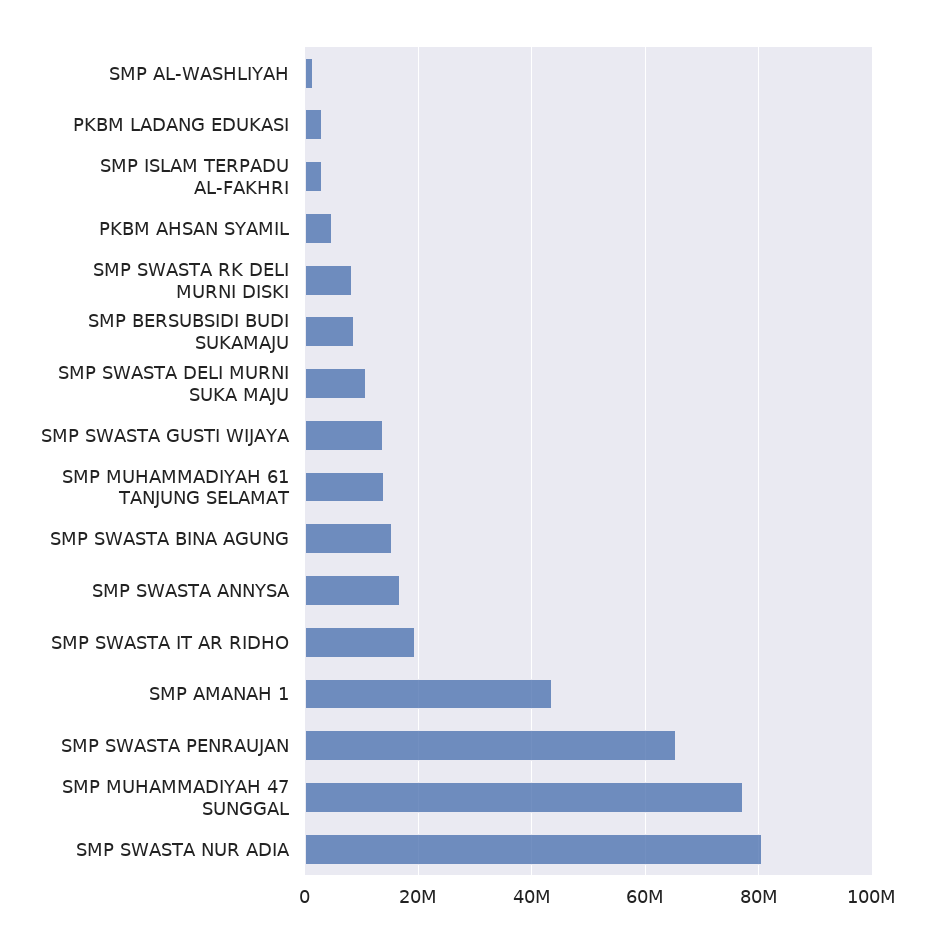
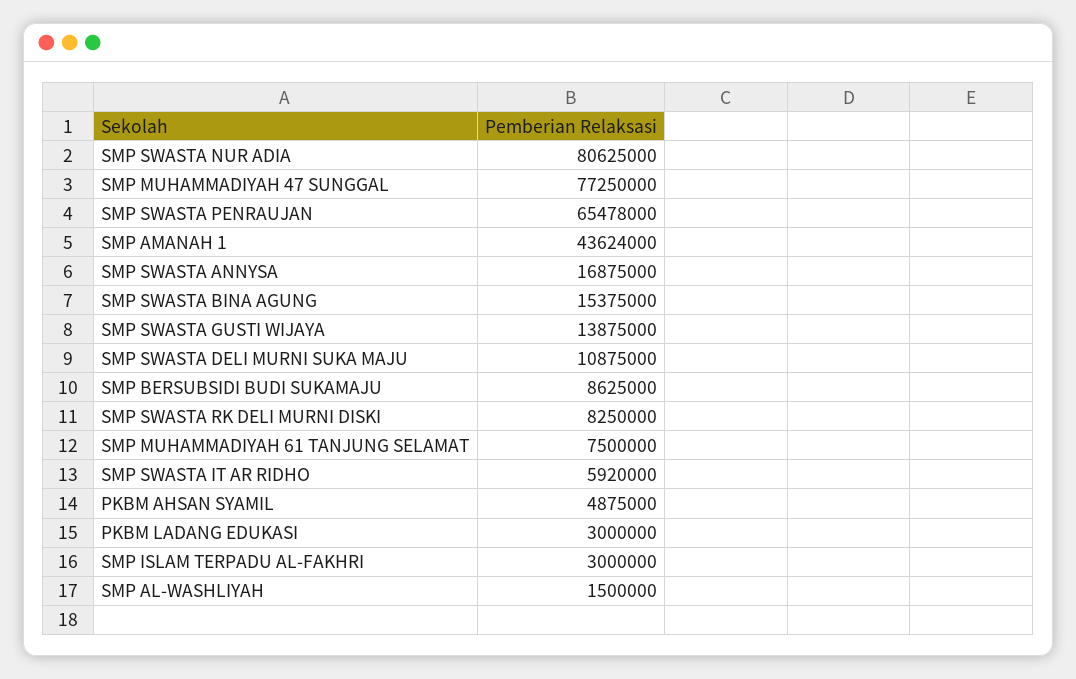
SMP MUHAMMADIYAH 61 TANJUNG SELAMAT: 14000000 -> 7500000
SMP SWASTA IT AR RIDHO: 20000000 -> 5920000

